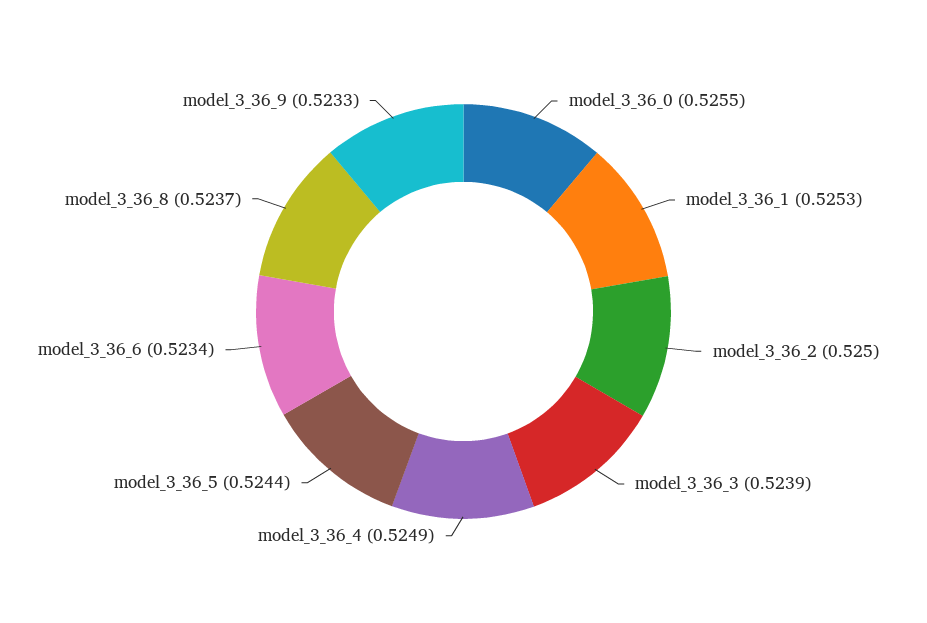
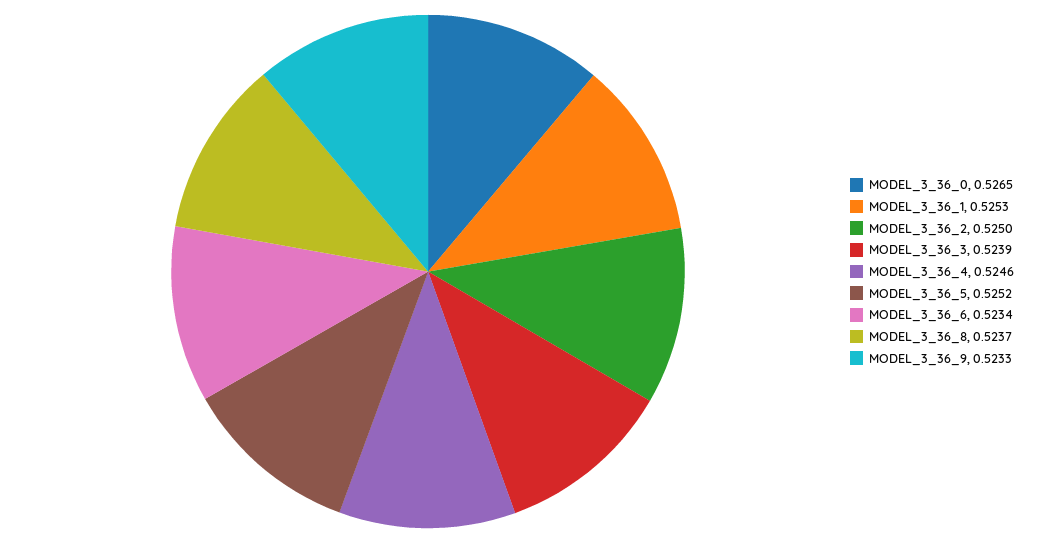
model_3_36_0: 0.5255 -> 0.5265
model_3_36_4: 0.5249 -> 0.5246
model_3_36_5: 0.5244 -> 0.5252

